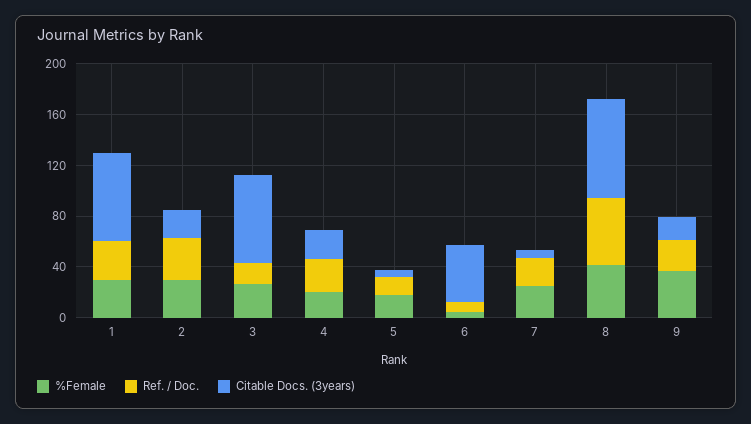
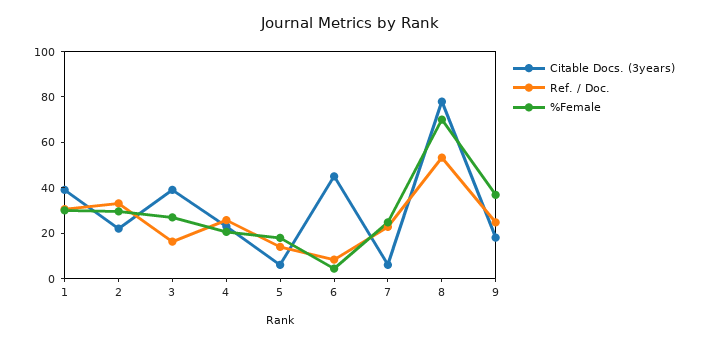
Citable Docs. (3years), 1: 70 -> 40
Citable Docs. (3years), 3: 70 -> 40
%Female, 8: 40 -> 70

